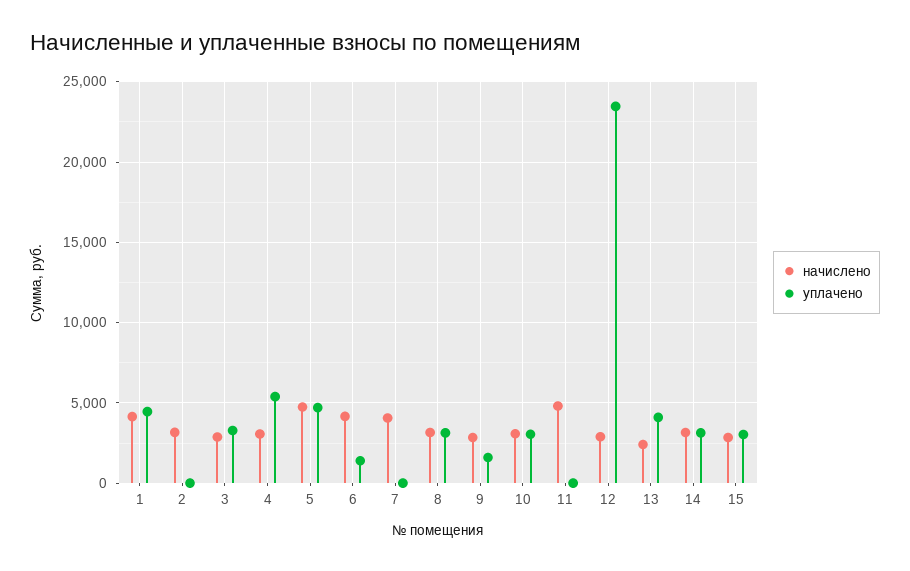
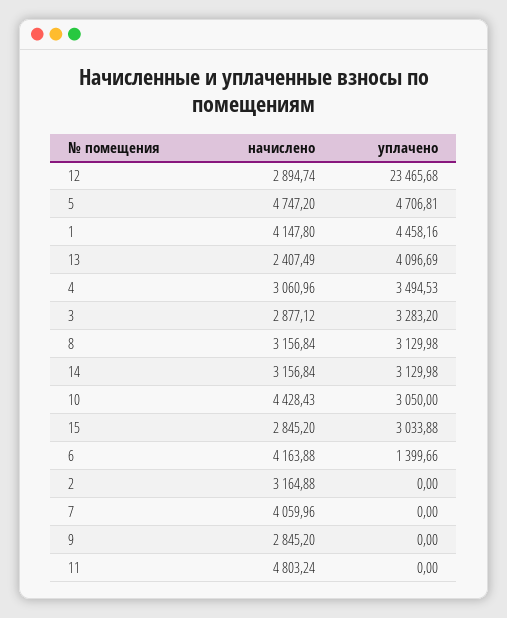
уплачено, 4: 5500 -> 3494.53
уплачено, 9: 1500 -> 0
начислено, 10: 3000 -> 4428.43

